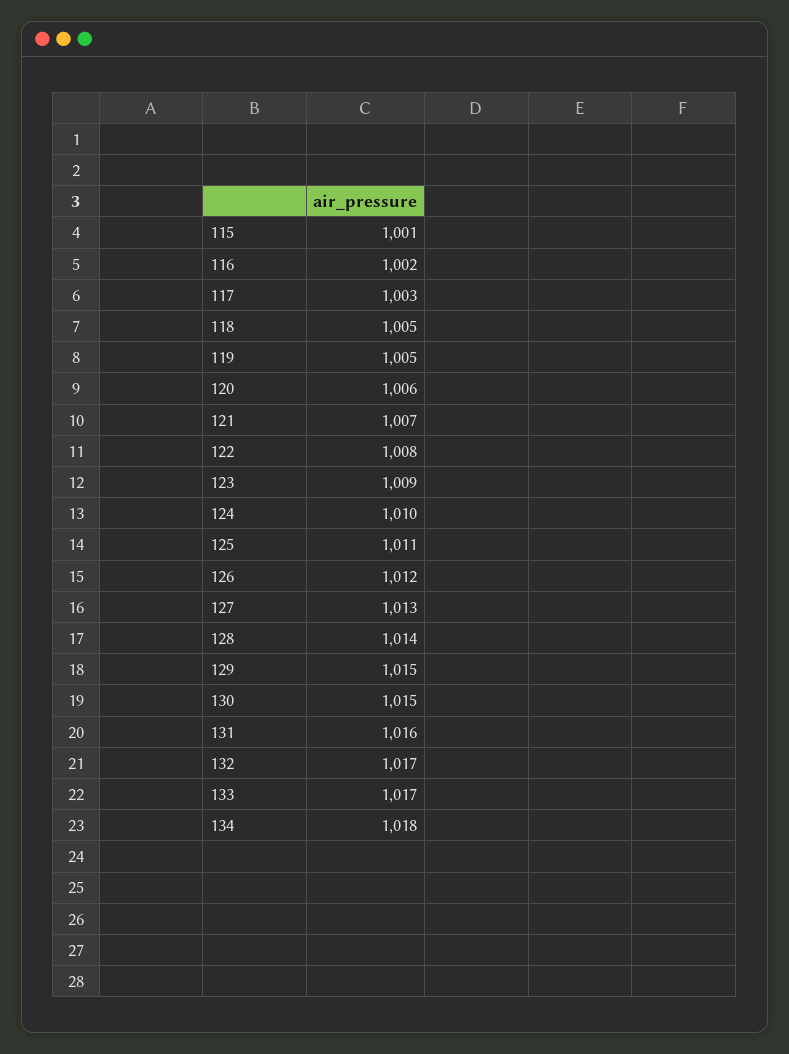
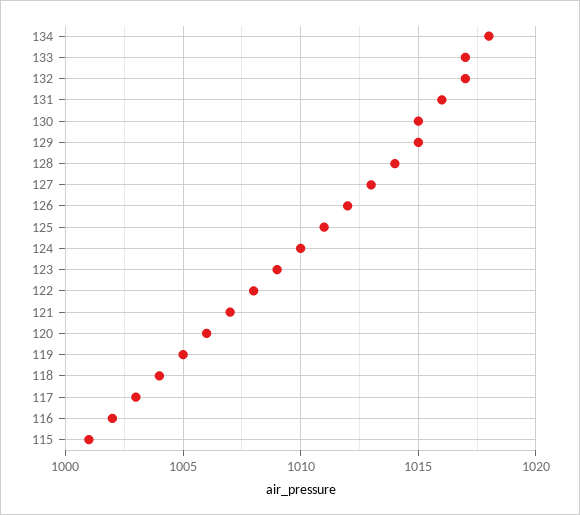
118: 1005 -> 1004

